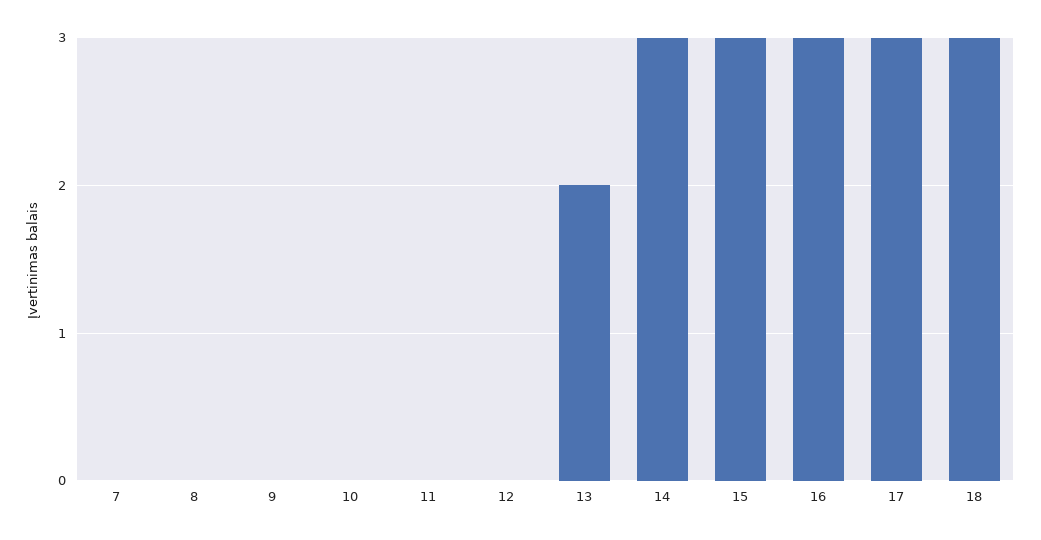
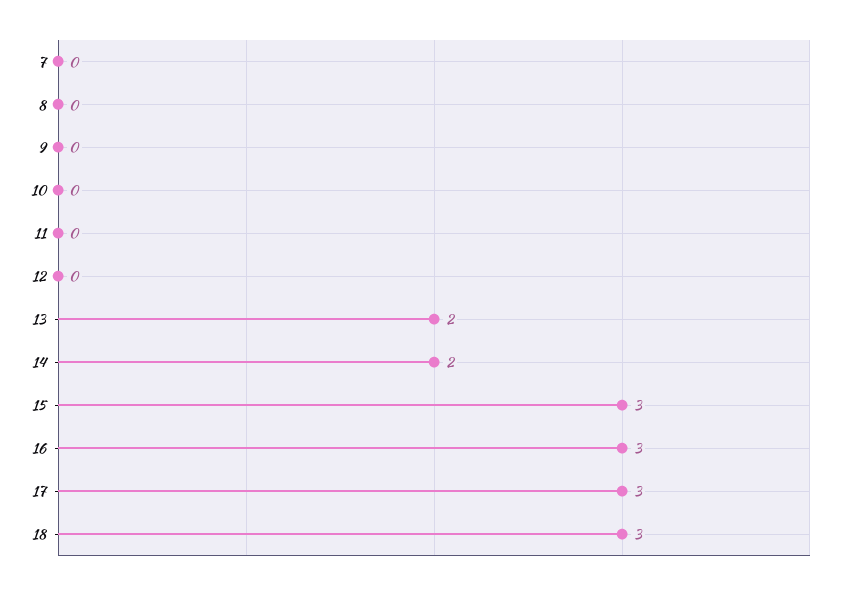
14: 3 -> 2

